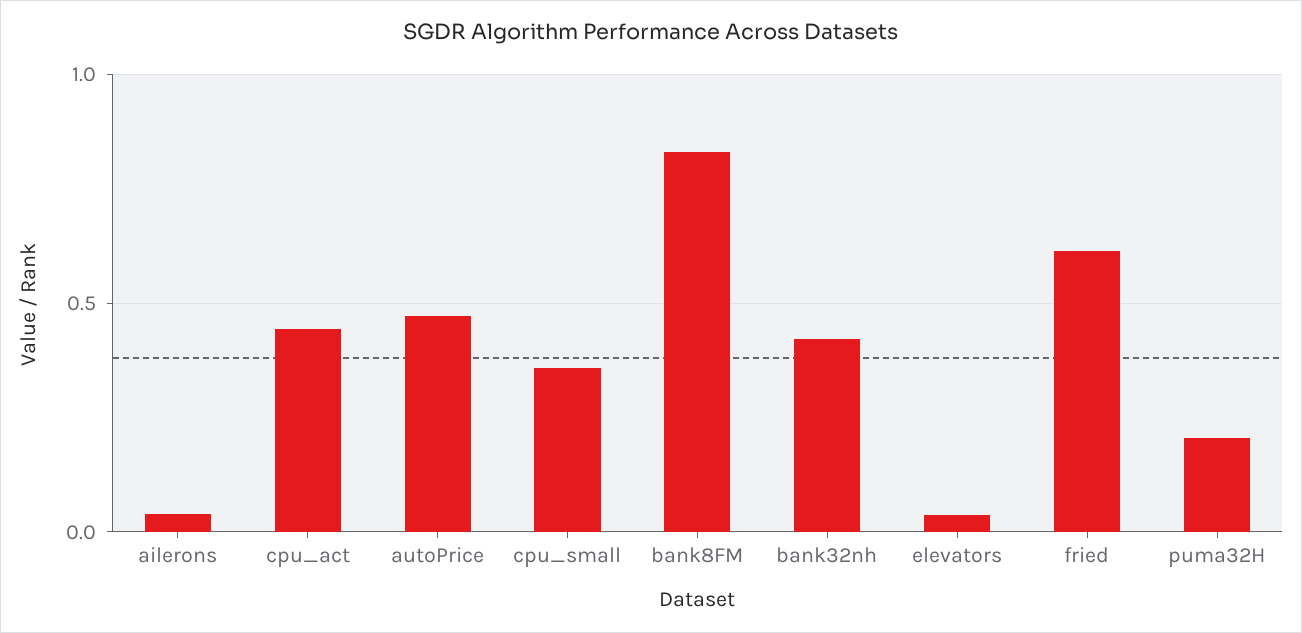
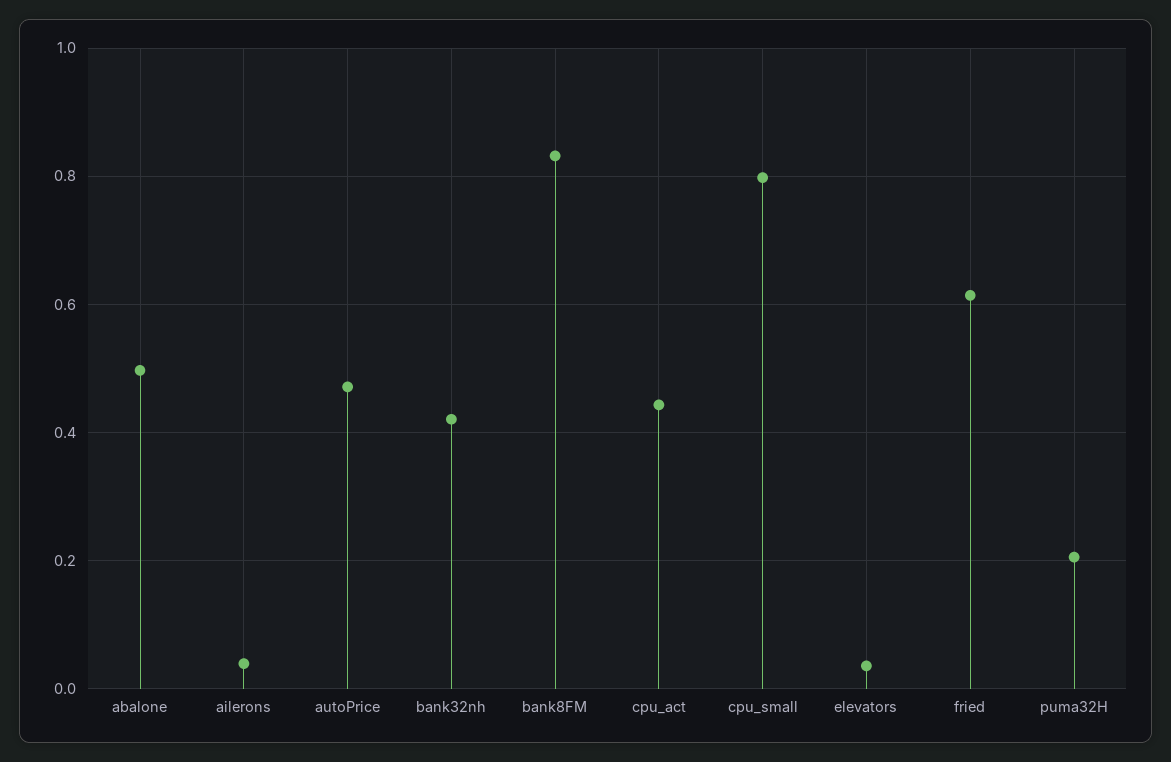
cpu_small: 0.35 -> 0.8
abalone: none -> 0.5

